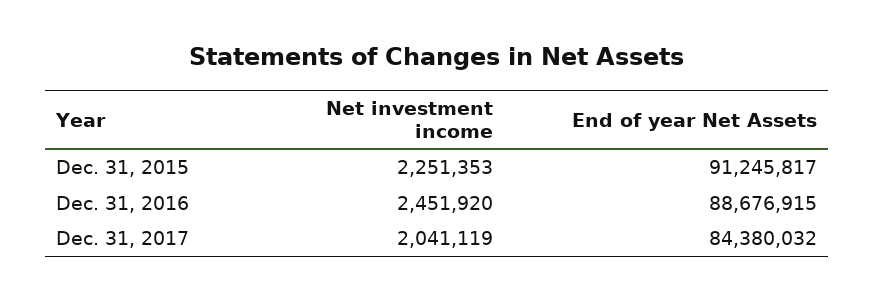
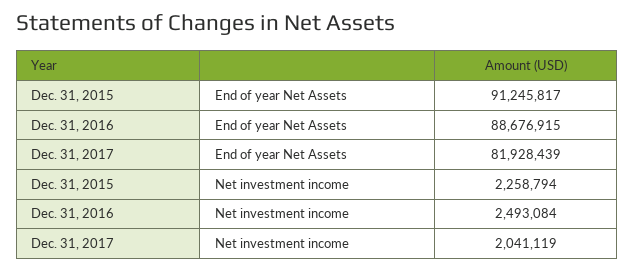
Net investment income, Dec. 31, 2015: 2251353 -> 2258794
Net investment income, Dec. 31, 2016: 2451920 -> 2493084
End of year Net Assets, Dec. 31, 2017: 84380032 -> 81928439

